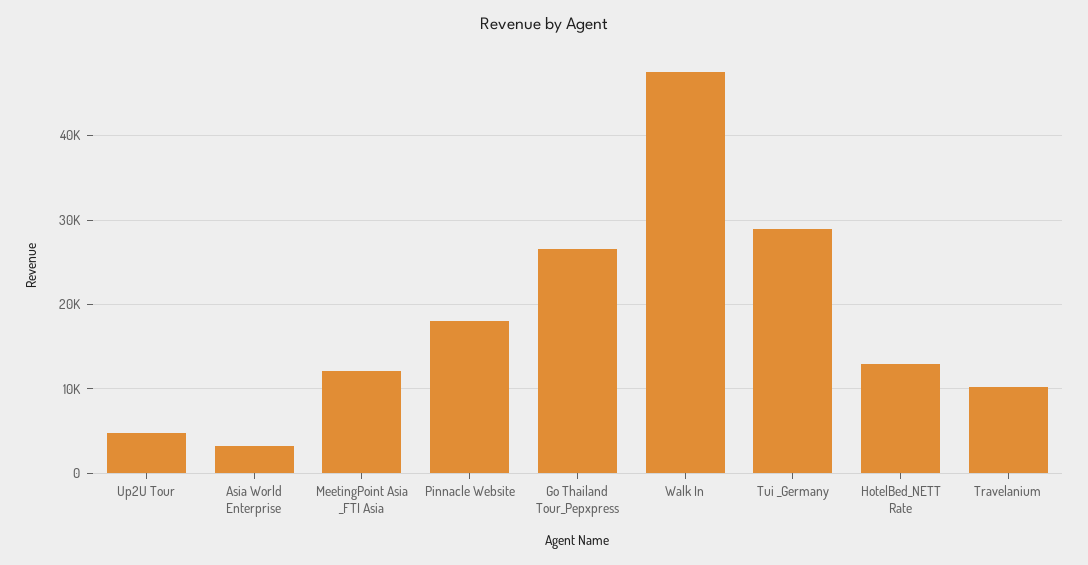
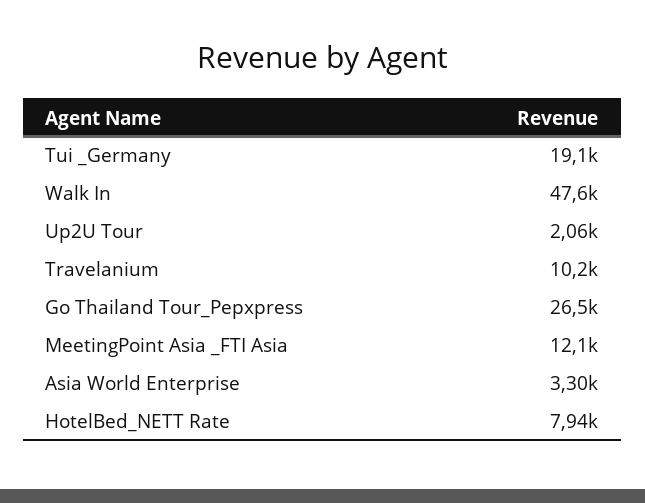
Up2U Tour: 5000 -> 2060
Pinnacle Website: 18000 -> none
Tui _Germany: 29000 -> 19100
HotelBed_NETT Rate: 13000 -> 7940

